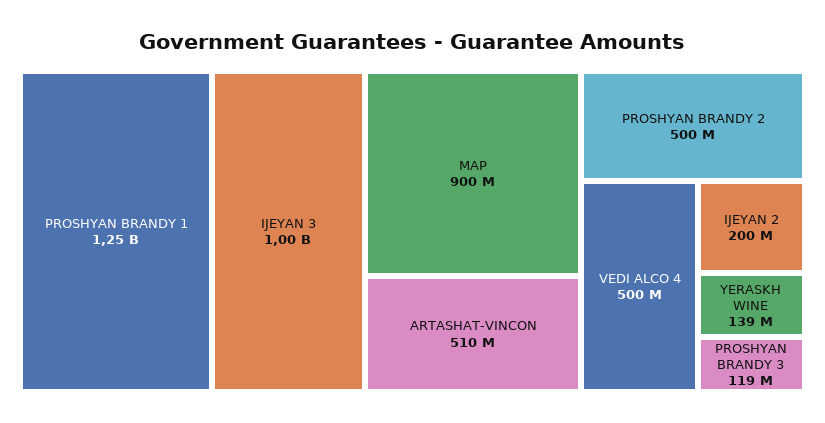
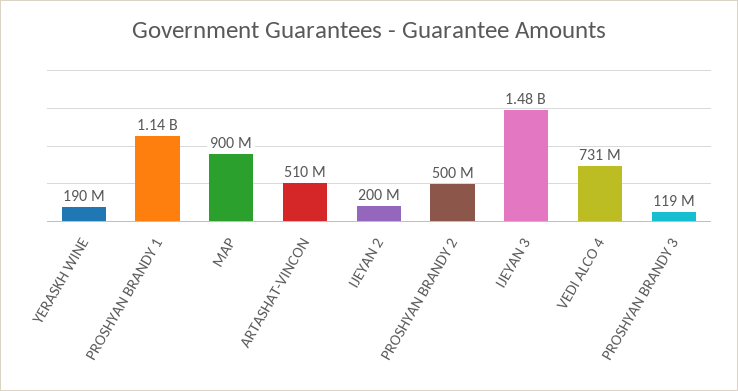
PROSHYAN BRANDY 1: 1250000000 -> 1140000000
IJEYAN 3: 1000000000 -> 1480000000
VEDI ALCO 4: 500000000 -> 731000000
YERASKH WINE: 139000000 -> 190000000

